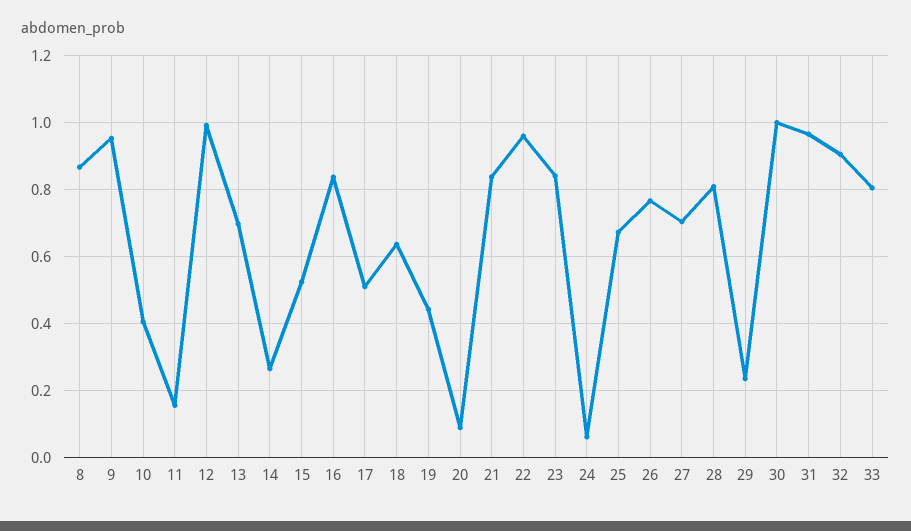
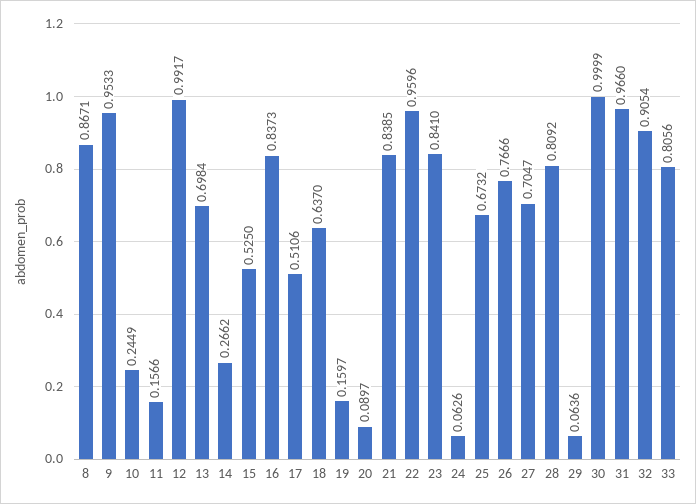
10: 0.4 -> 0.2449
19: 0.44 -> 0.1597
29: 0.24 -> 0.0636

